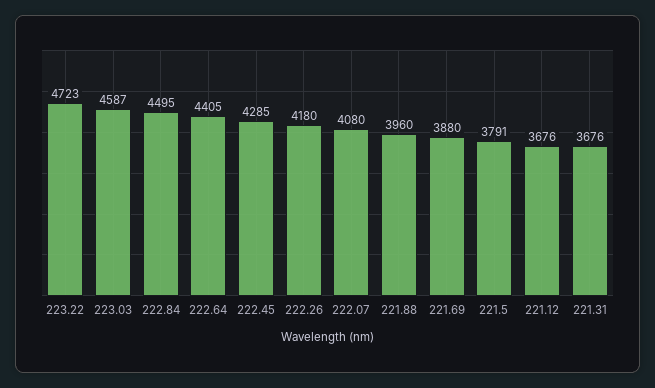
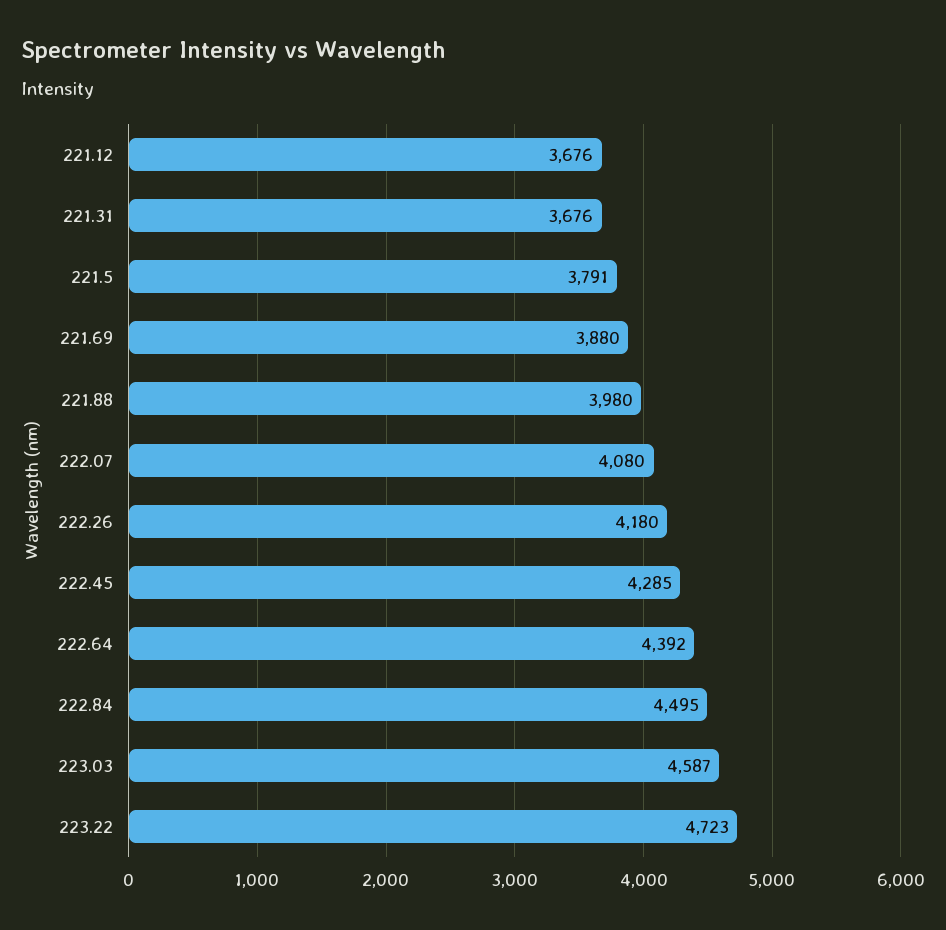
222.64: 4405 -> 4392
221.88: 3960 -> 3980

